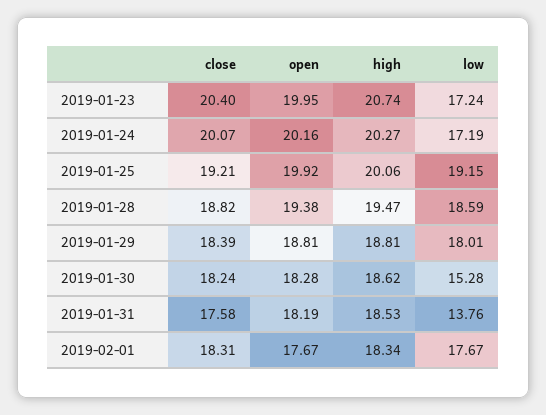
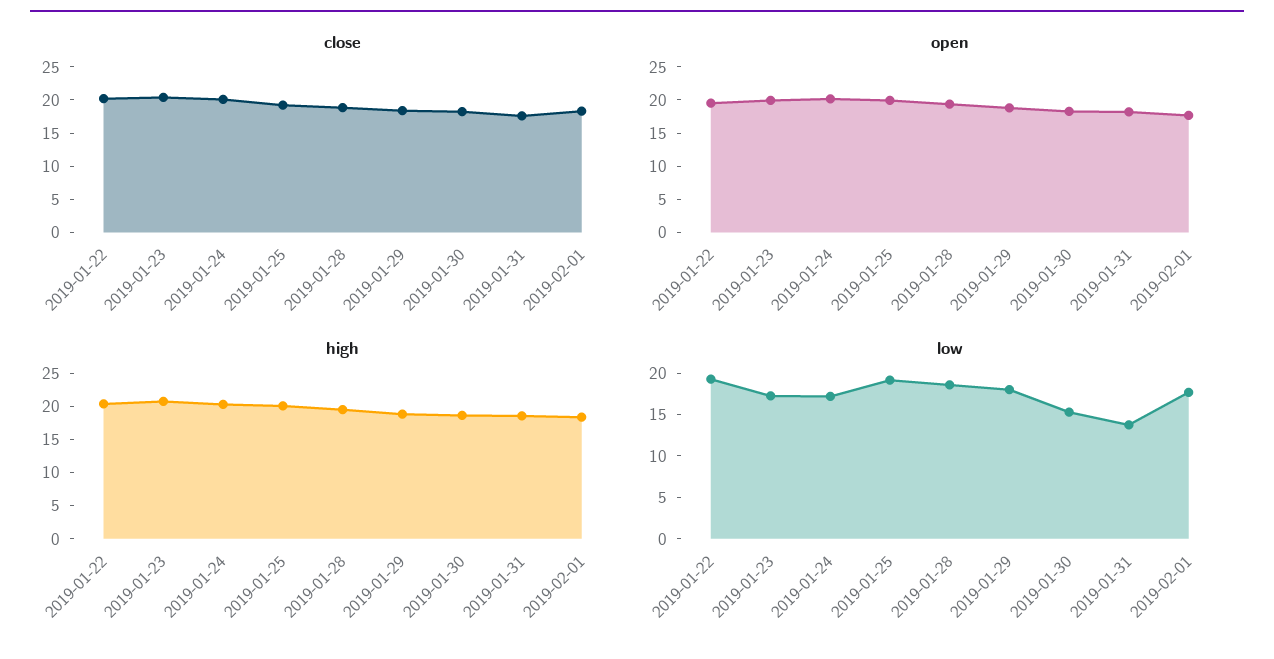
close, 2019-01-22: none -> 20
open, 2019-01-22: none -> 20
high, 2019-01-22: none -> 20
low, 2019-01-22: none -> 19

